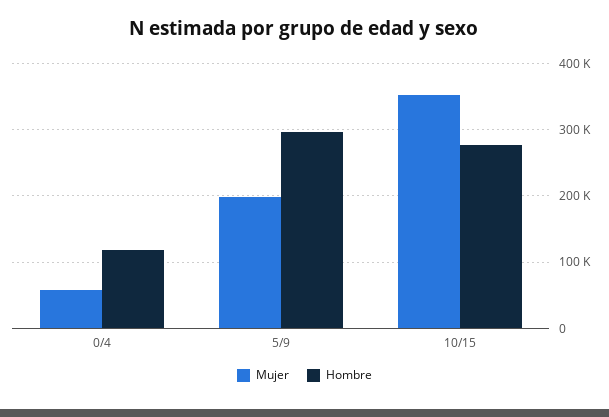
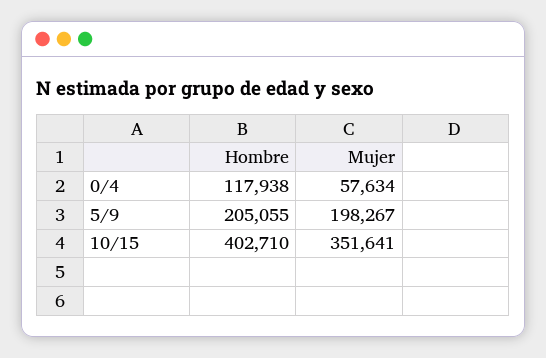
Hombre, 5/9: 300000 -> 205055
Hombre, 10/15: 280000 -> 402710

